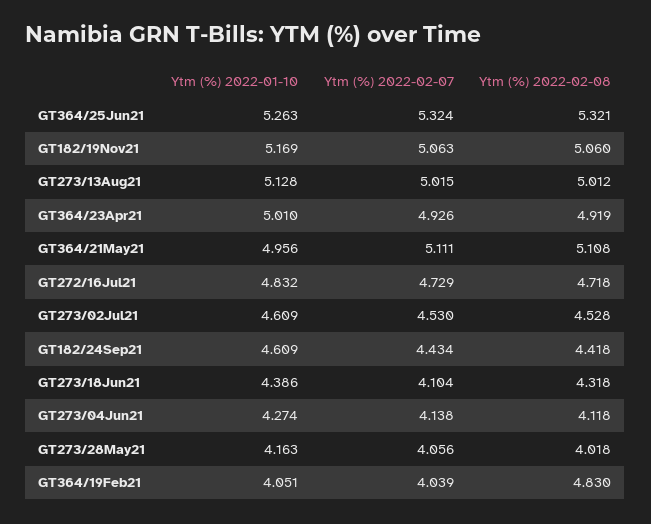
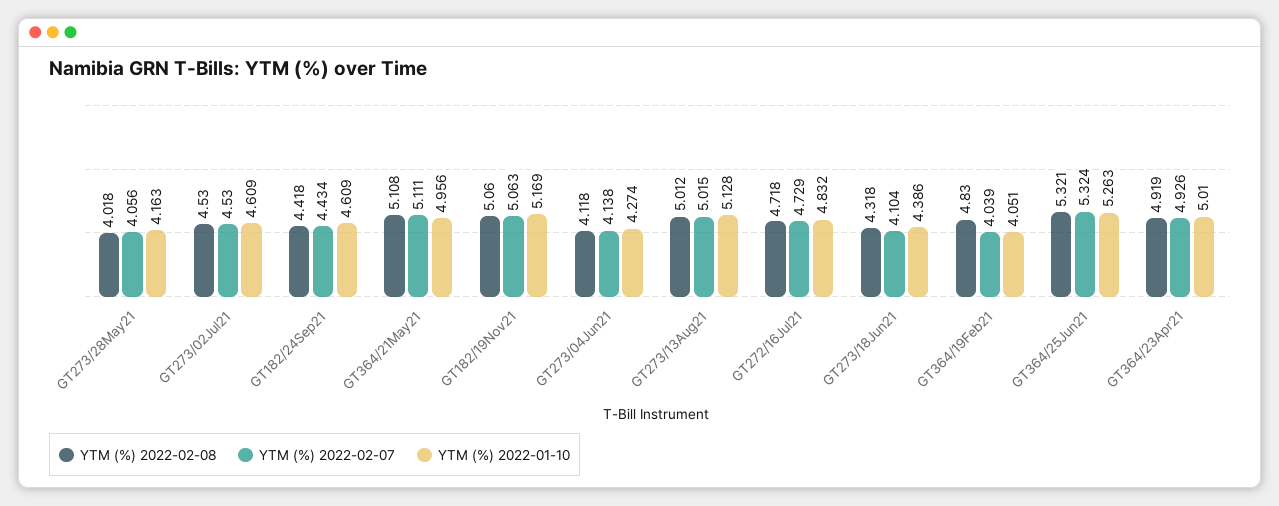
Ytm (%) 2022-02-08, GT273/02Jul21: 4.528 -> 4.53

